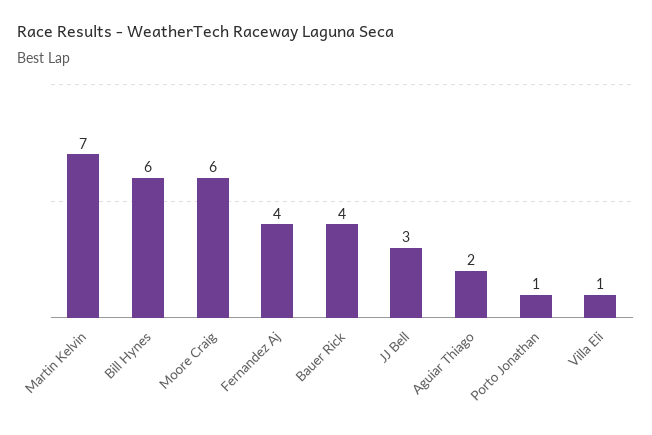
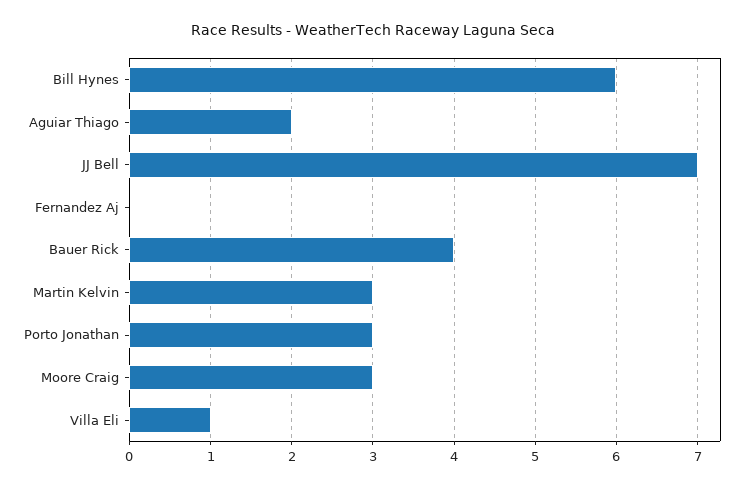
Martin Kelvin: 7 -> 3
Moore Craig: 6 -> 3
Fernandez Aj: 4 -> 0
JJ Bell: 3 -> 7
Porto Jonathan: 1 -> 3

